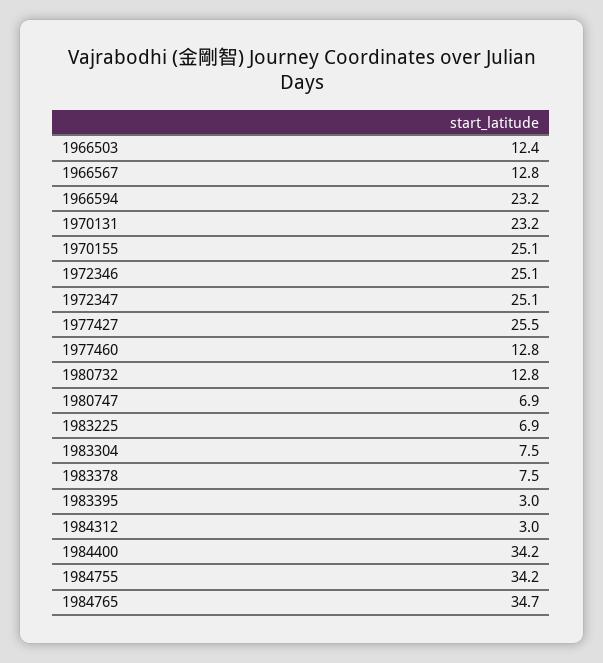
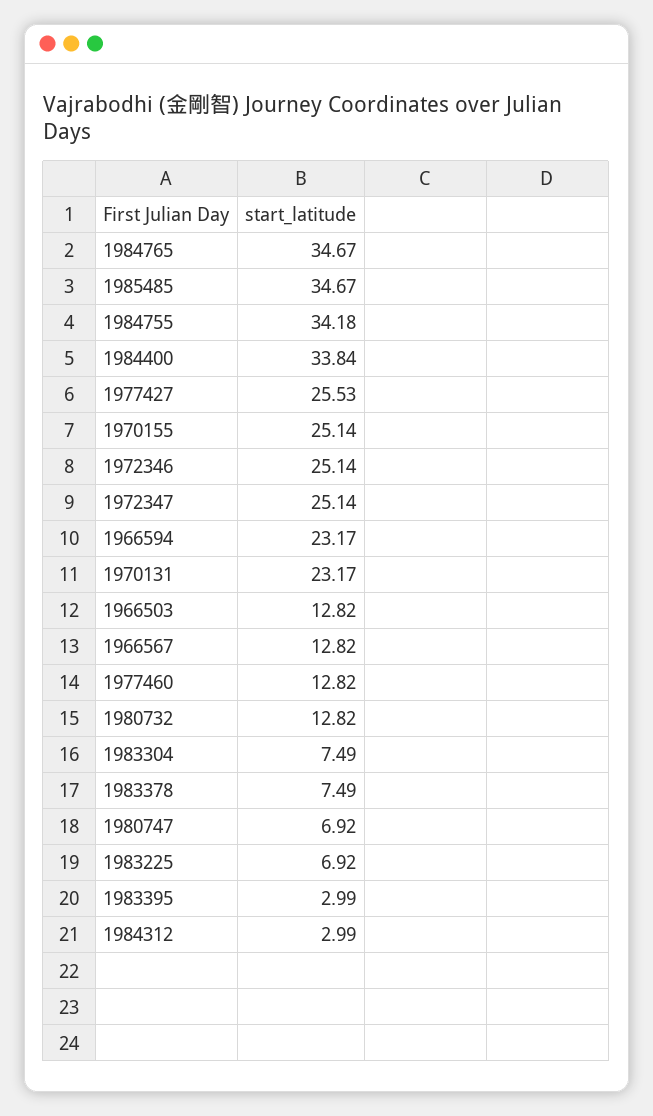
1966503: 12.4 -> 12.82
1984400: 34.2 -> 33.84
1985485: none -> 34.67

